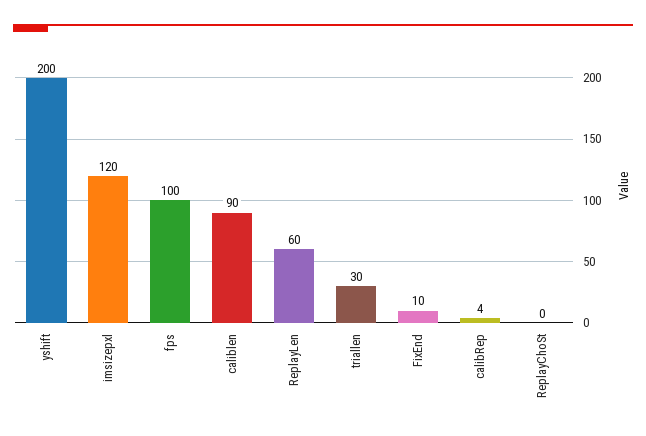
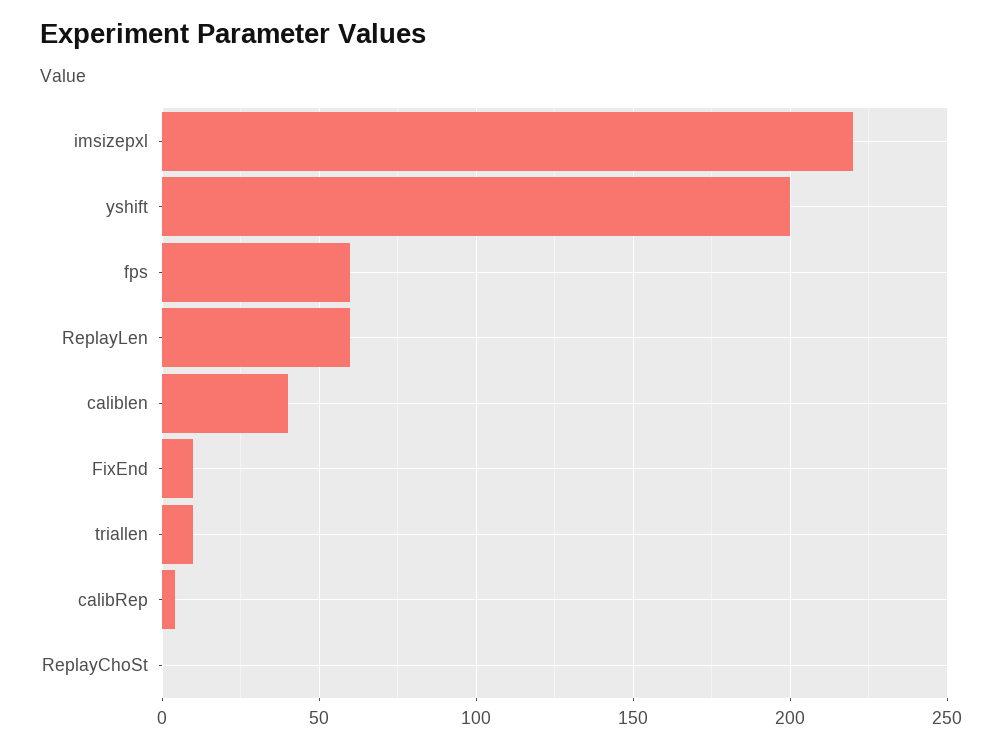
imsizepxl: 120 -> 220
fps: 100 -> 60
caliblen: 90 -> 40
triallen: 30 -> 10

